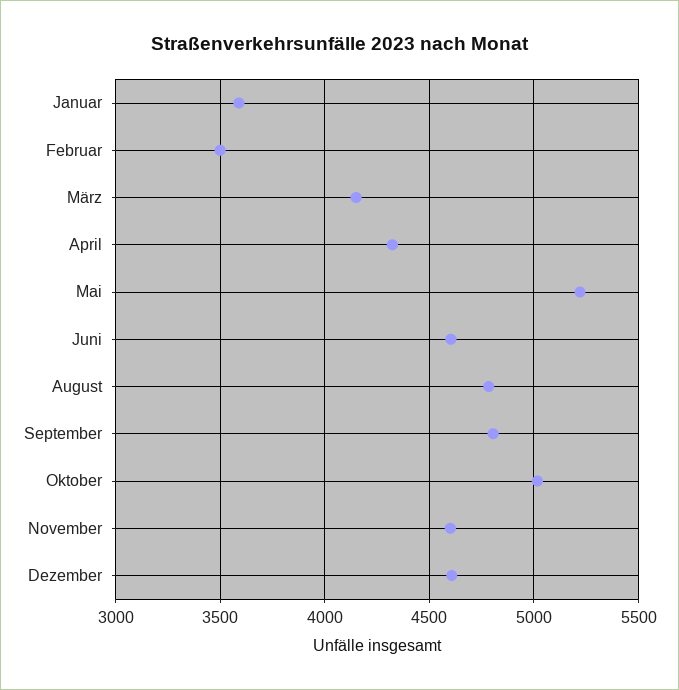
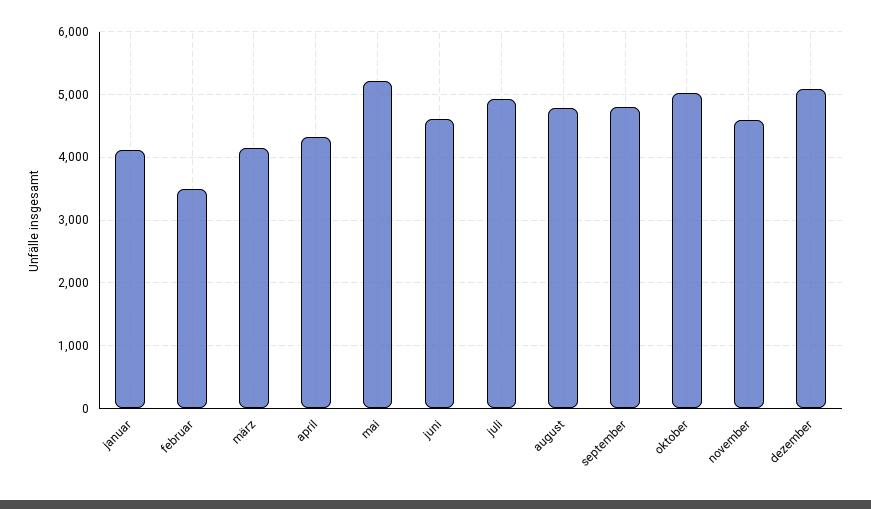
Januar: 3600 -> 4100
Dezember: 4600 -> 5100
juli: none -> 4900

